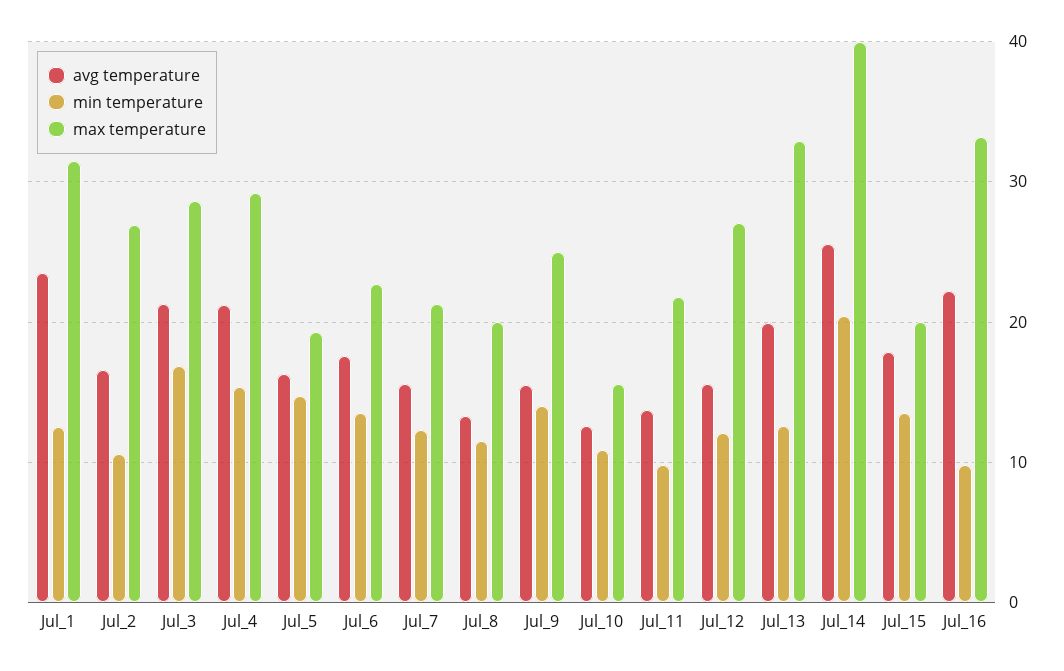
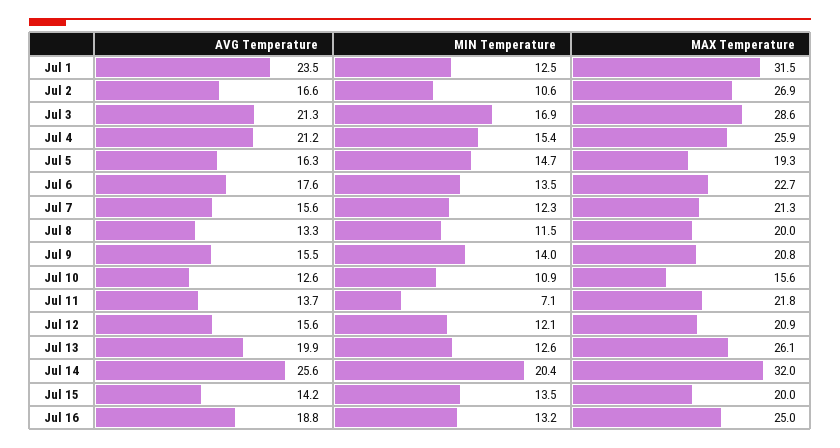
max temperature, Jul_4: 29 -> 25.9
max temperature, Jul_9: 25 -> 20.8
min temperature, Jul_11: 10 -> 7.1
max temperature, Jul_12: 27 -> 20.9
max temperature, Jul_13: 33 -> 26.1
max temperature, Jul_14: 40 -> 32
avg temperature, Jul_15: 18 -> 14.2
avg temperature, Jul_16: 22 -> 18.8
min temperature, Jul_16: 10 -> 13.2
max temperature, Jul_16: 33 -> 25

